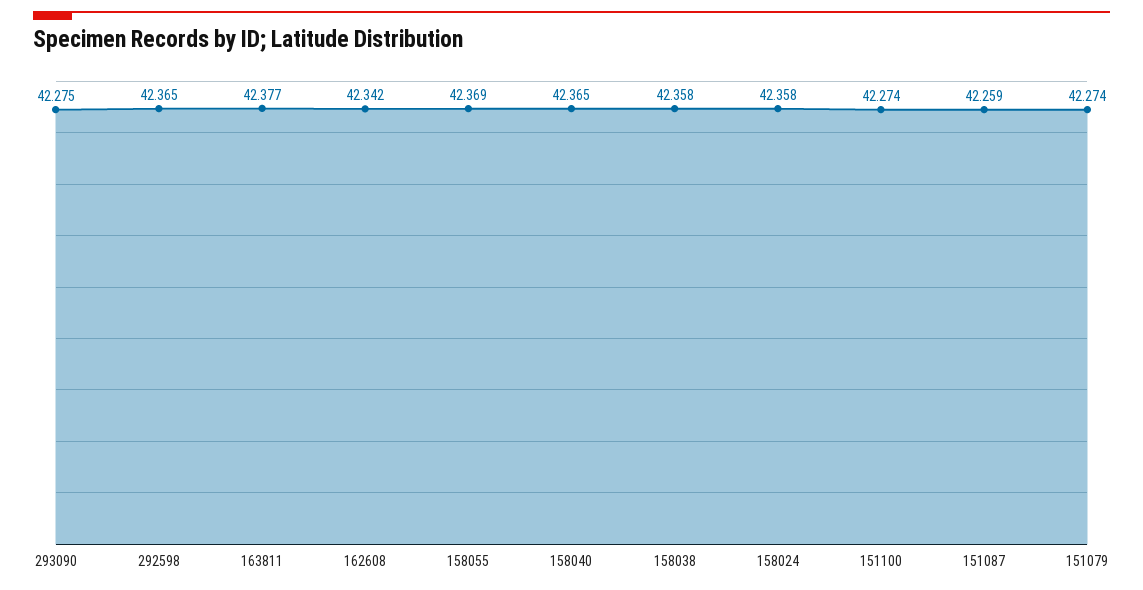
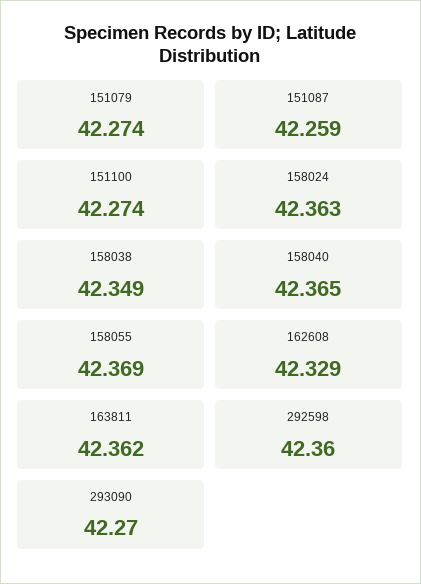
293090: 42.275 -> 42.27
292598: 42.365 -> 42.36
163811: 42.377 -> 42.362
162608: 42.342 -> 42.329
158038: 42.358 -> 42.349
158024: 42.358 -> 42.363

